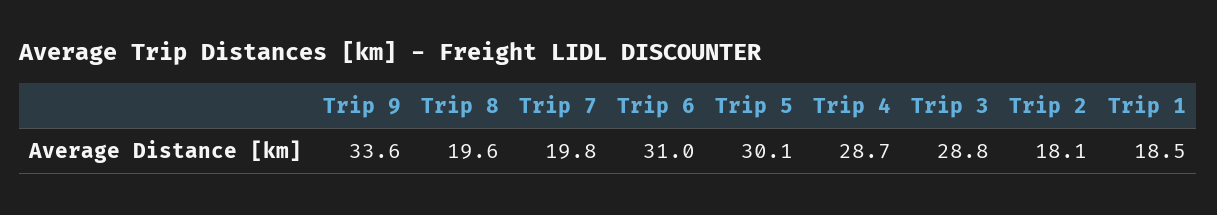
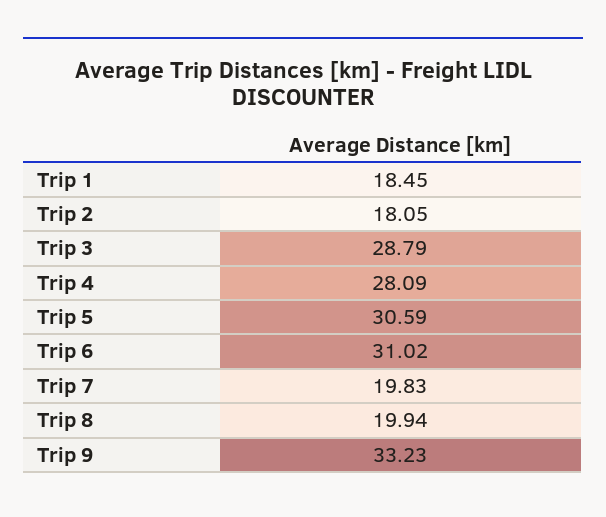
Trip 9: 33.6 -> 33.23
Trip 8: 19.6 -> 19.94
Trip 5: 30.1 -> 30.59
Trip 4: 28.7 -> 28.09

